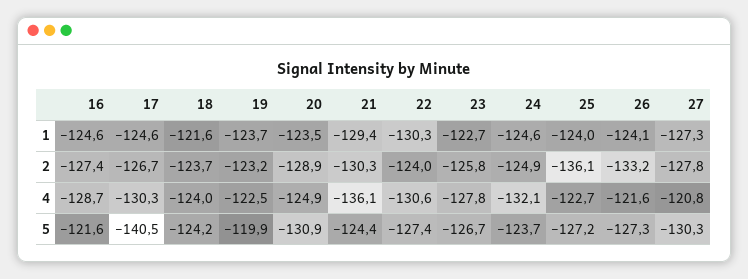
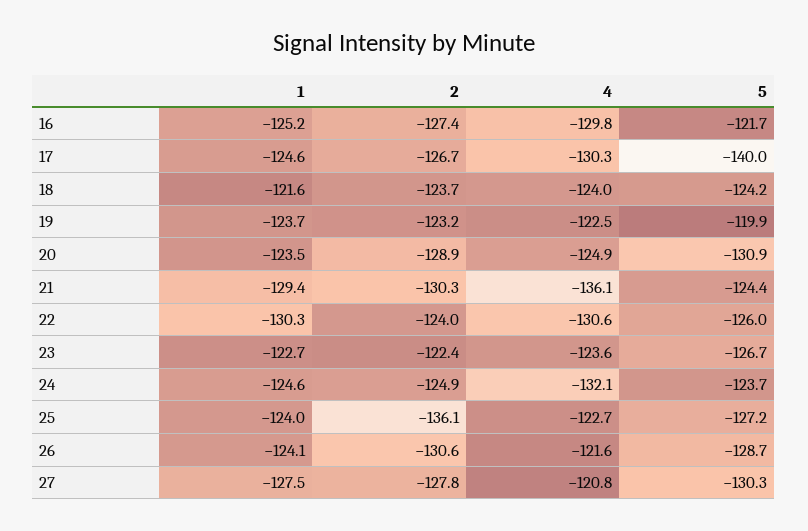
16, 1: -124.6 -> -125.2
27, 1: -127.3 -> -127.5
23, 2: -125.8 -> -122.4
26, 2: -133.2 -> -130.6
16, 4: -128.7 -> -129.8
23, 4: -127.8 -> -123.6
16, 5: -121.6 -> -121.7
17, 5: -140.5 -> -140
22, 5: -127.4 -> -126
26, 5: -127.3 -> -128.7

